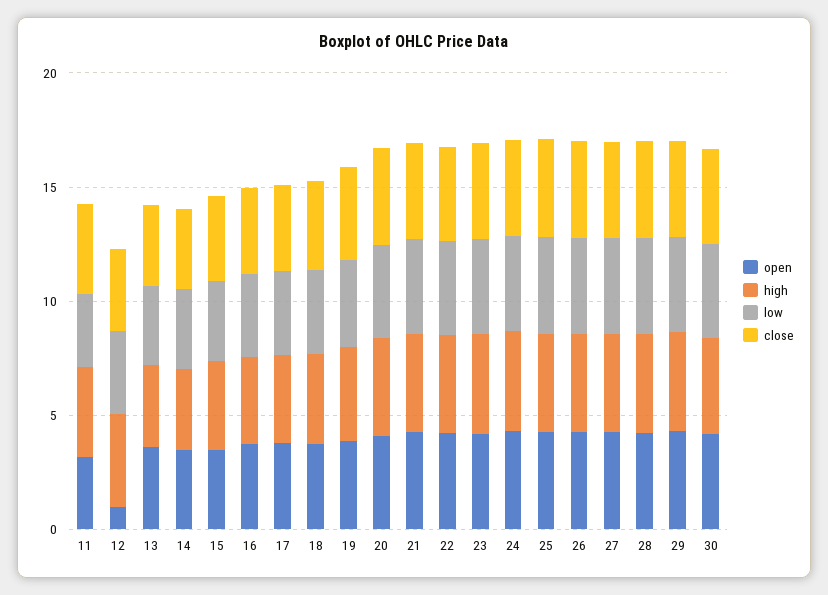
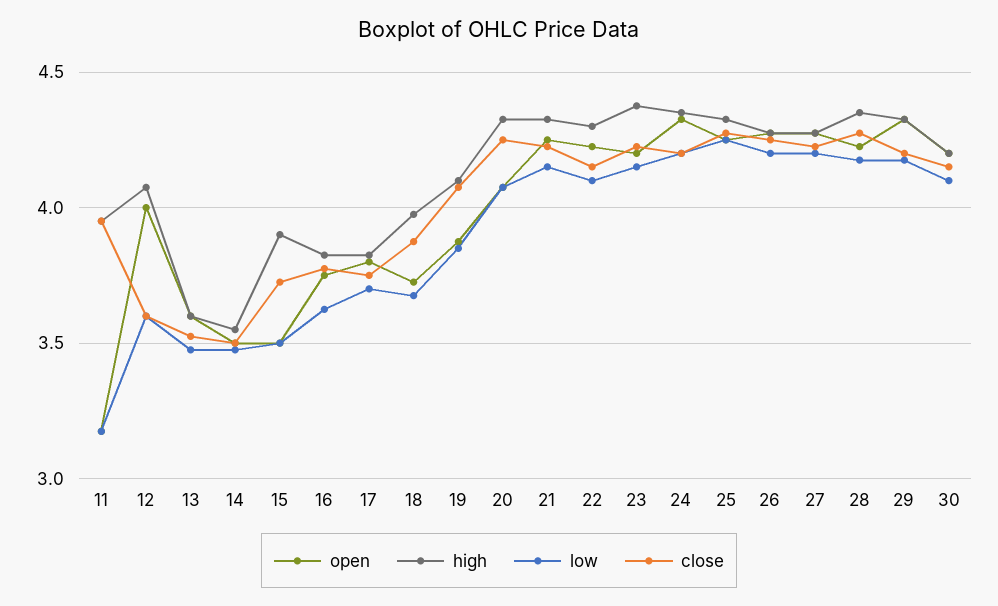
open, 12: 1 -> 4

